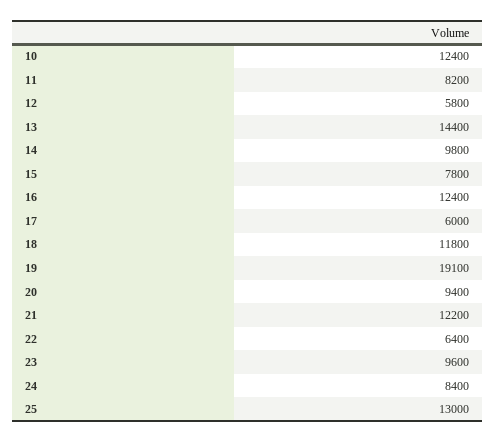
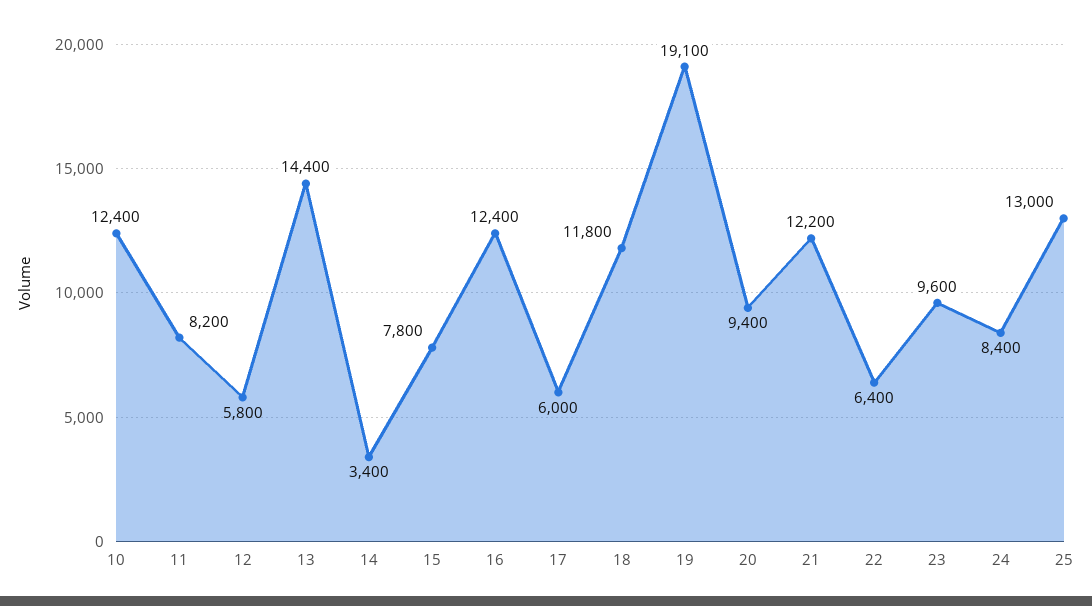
14: 9800 -> 3400

